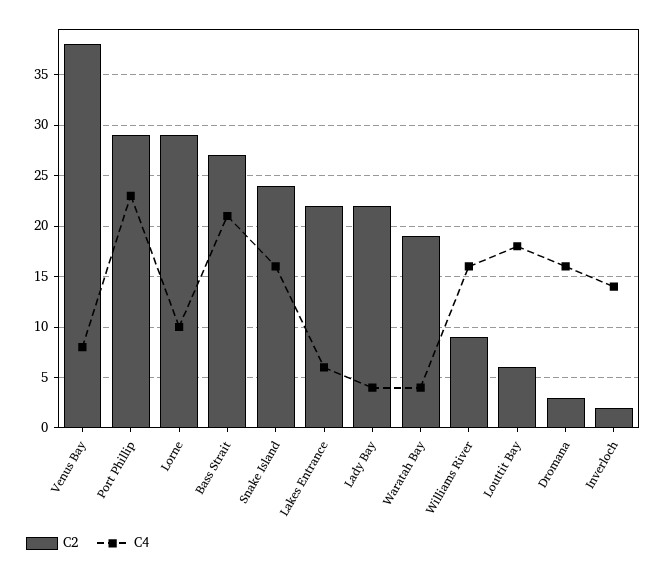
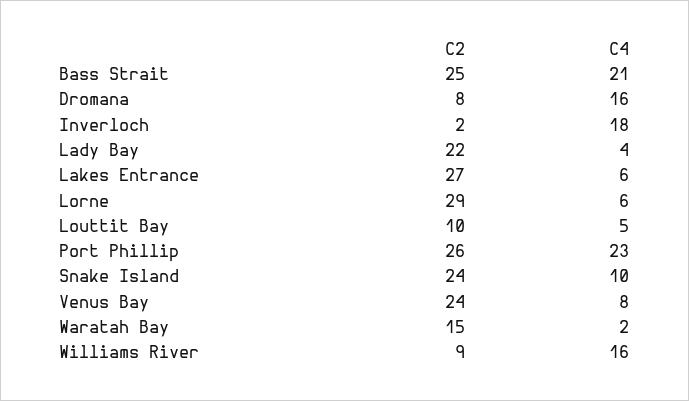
C2, Venus Bay: 38 -> 24
C2, Port Phillip: 29 -> 26
C4, Lorne: 10 -> 6
C2, Bass Strait: 27 -> 25
C4, Snake Island: 16 -> 10
C2, Lakes Entrance: 22 -> 27
C2, Waratah Bay: 19 -> 15
C4, Waratah Bay: 4 -> 2
C2, Louttit Bay: 6 -> 10
C4, Louttit Bay: 18 -> 5
C2, Dromana: 3 -> 8
C4, Inverloch: 14 -> 18

